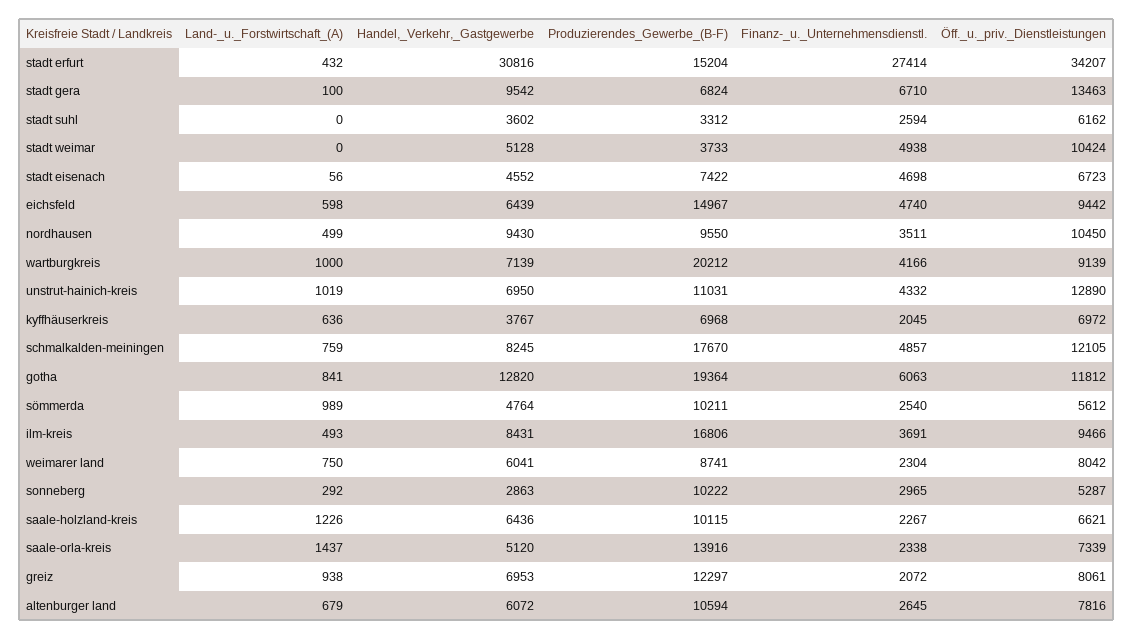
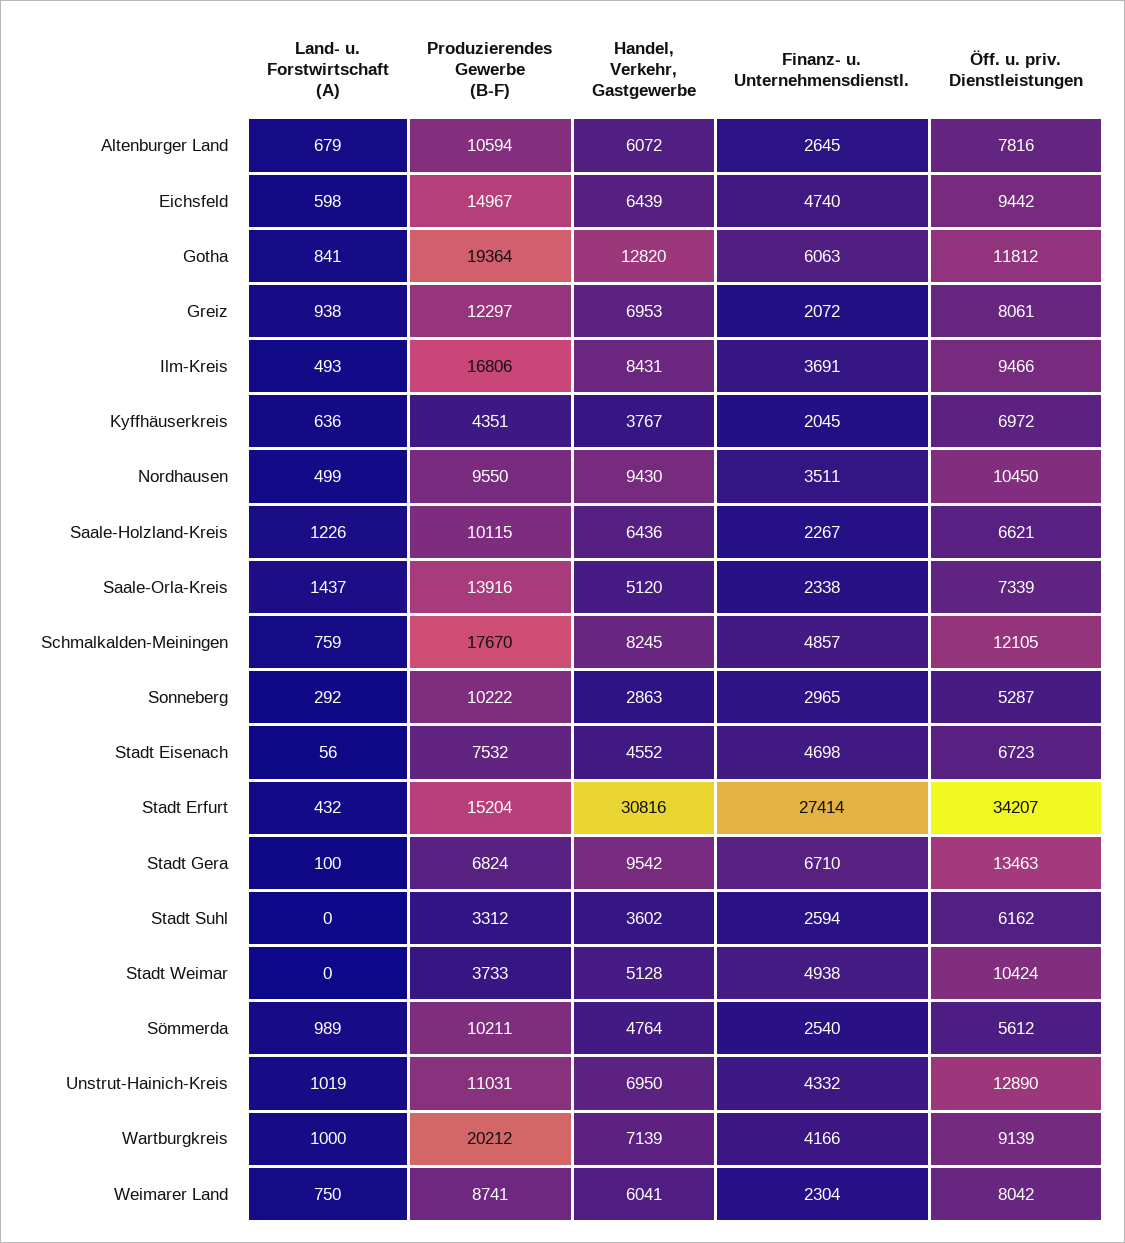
Produzierendes_Gewerbe_(B-F), stadt eisenach: 7422 -> 7532
Produzierendes_Gewerbe_(B-F), kyffhäuserkreis: 6968 -> 4351

